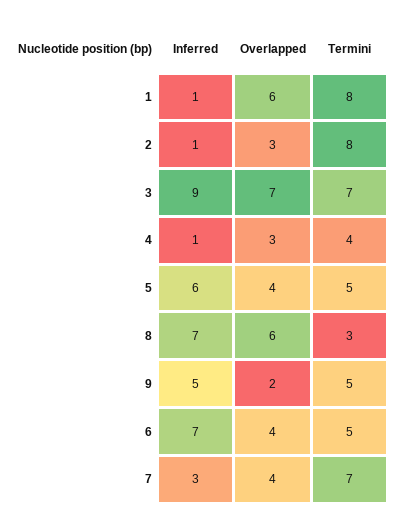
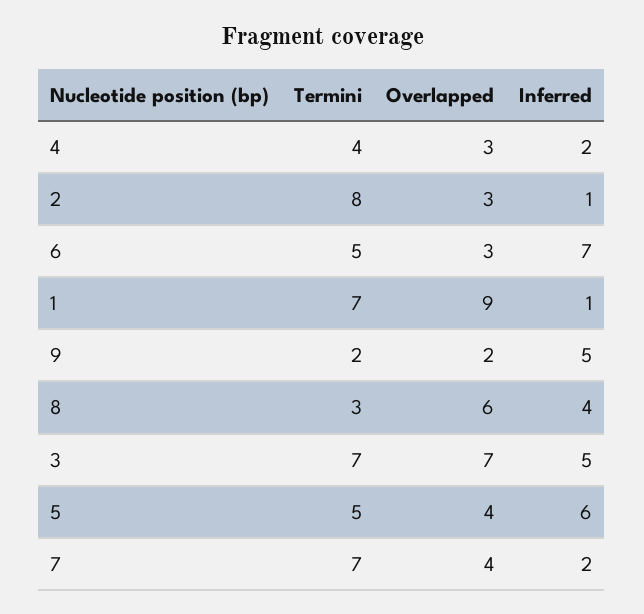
Overlapped, 1: 6 -> 9
Termini, 1: 8 -> 7
Inferred, 3: 9 -> 5
Inferred, 4: 1 -> 2
Inferred, 8: 7 -> 4
Termini, 9: 5 -> 2
Overlapped, 6: 4 -> 3
Inferred, 7: 3 -> 2

